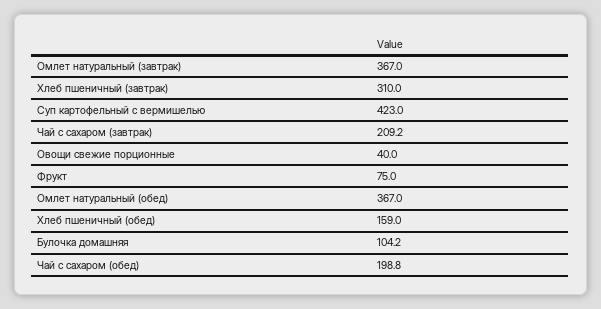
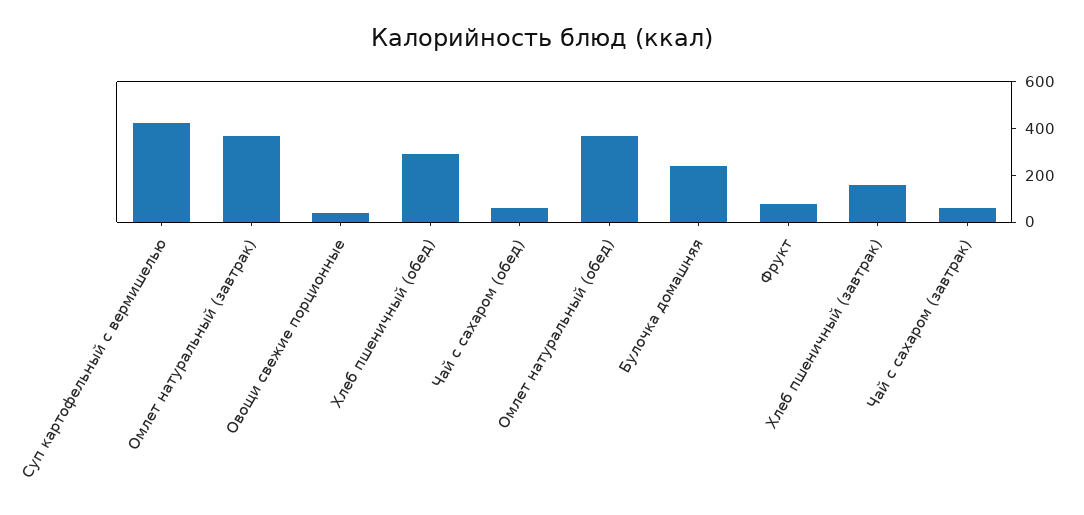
Хлеб пшеничный (завтрак): 310 -> 150
Чай с сахаром (завтрак): 209.2 -> 50
Хлеб пшеничный (обед): 159 -> 300
Булочка домашняя: 104.2 -> 250
Чай с сахаром (обед): 198.8 -> 50

